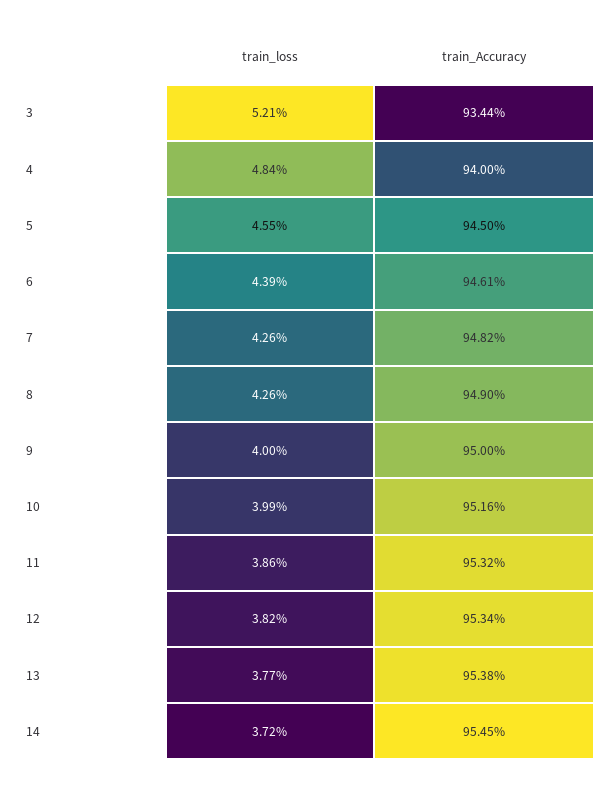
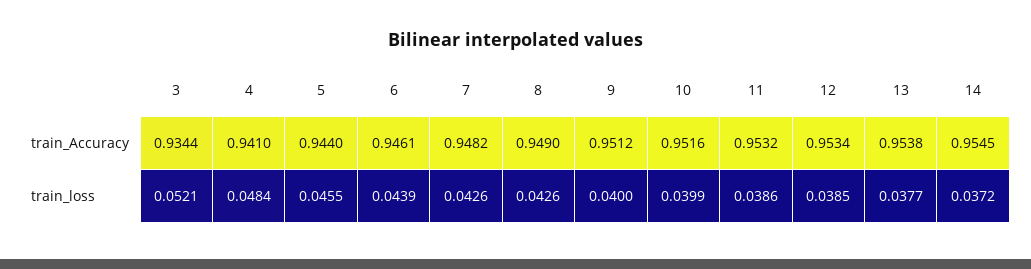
train_Accuracy, 4: 0.94 -> 0.941
train_Accuracy, 5: 0.945 -> 0.944
train_Accuracy, 9: 0.95 -> 0.9512
train_loss, 12: 0.0382 -> 0.0385

